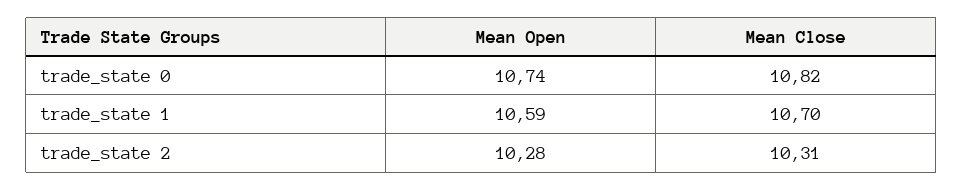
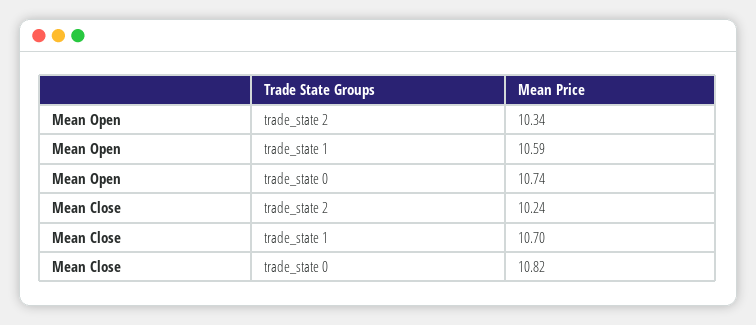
Mean Open, trade_state 2: 10.28 -> 10.34
Mean Close, trade_state 2: 10.31 -> 10.24

